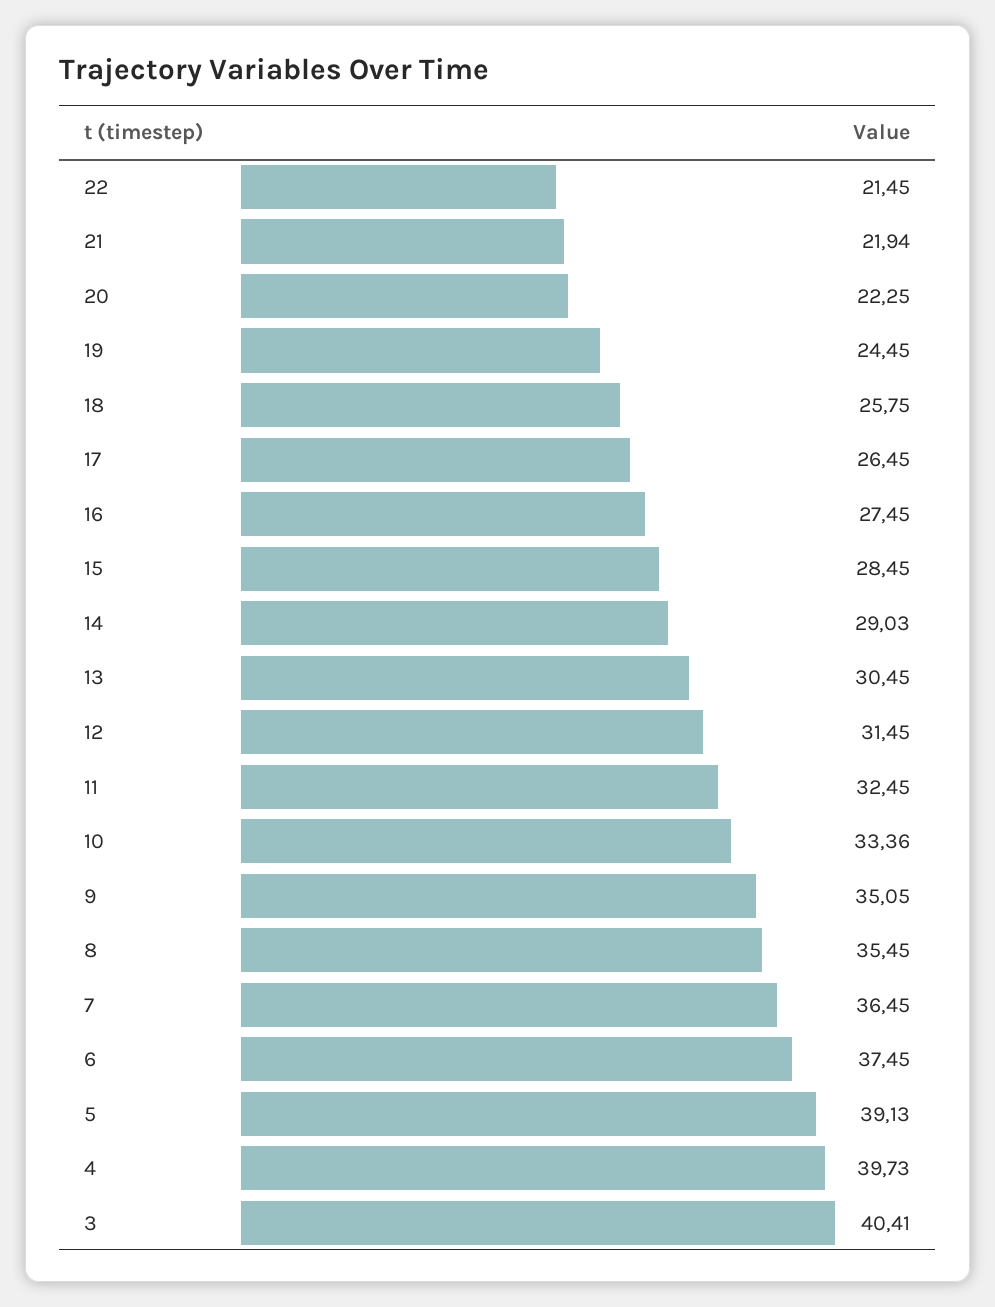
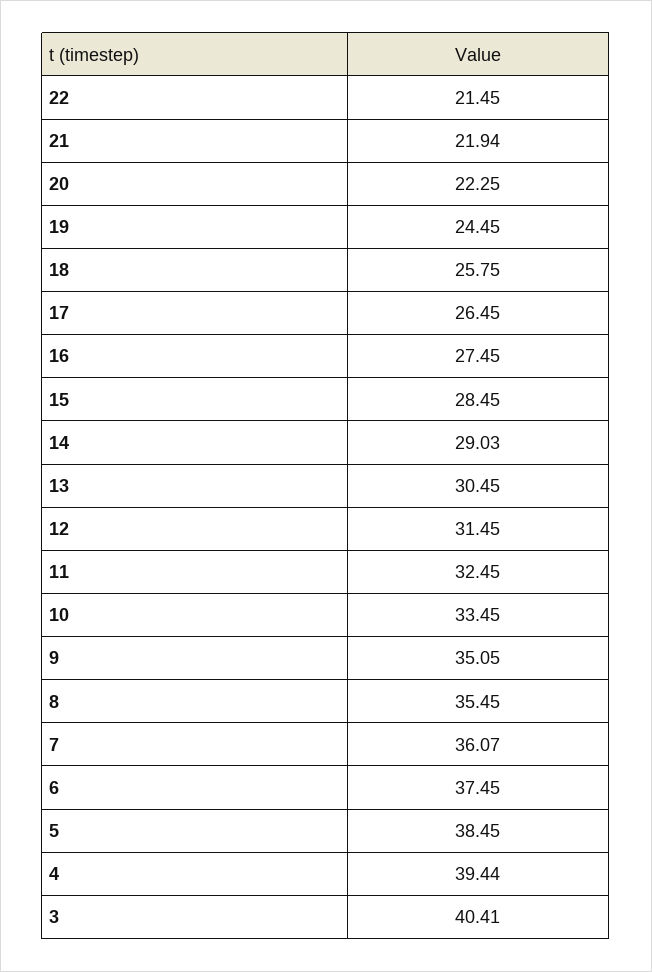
10: 33.36 -> 33.45
7: 36.45 -> 36.07
5: 39.13 -> 38.45
4: 39.73 -> 39.44

